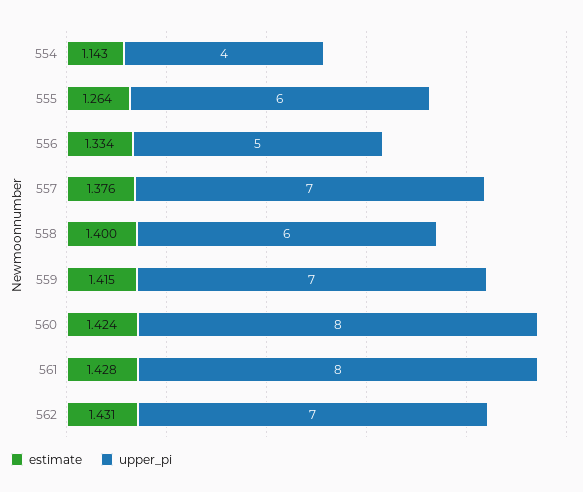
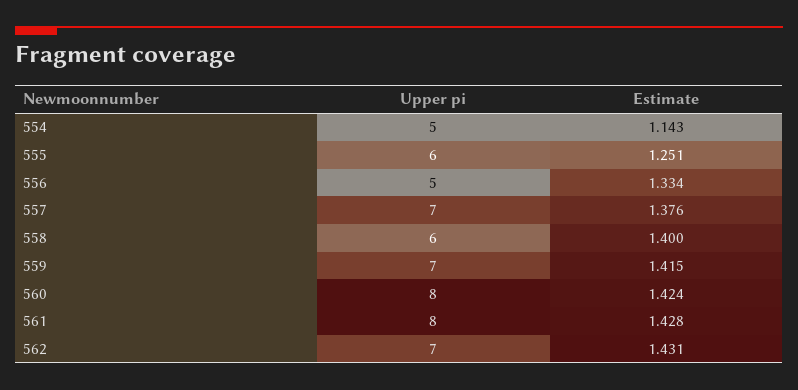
upper_pi, 554: 4 -> 5
estimate, 555: 1.264 -> 1.251

